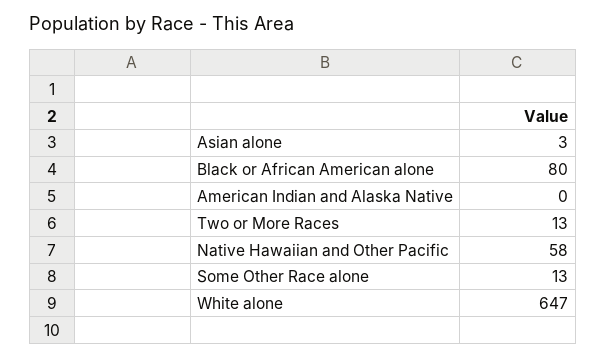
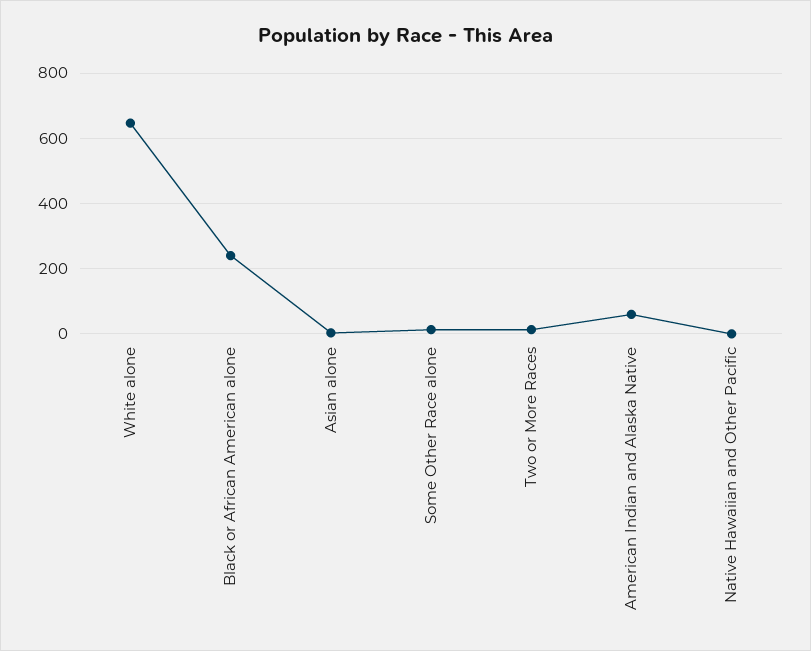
Black or African American alone: 80 -> 240
American Indian and Alaska Native: 0 -> 60
Native Hawaiian and Other Pacific: 58 -> 0

